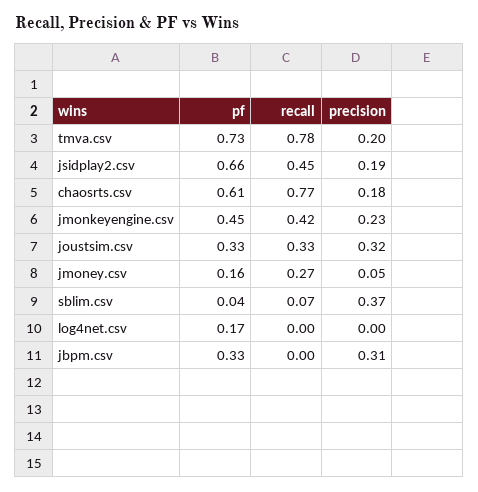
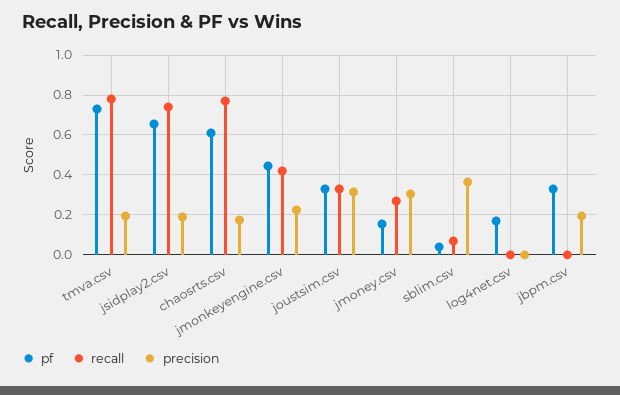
recall, jsidplay2.csv: 0.45 -> 0.75
precision, jmoney.csv: 0.05 -> 0.3
precision, jbpm.csv: 0.31 -> 0.2

